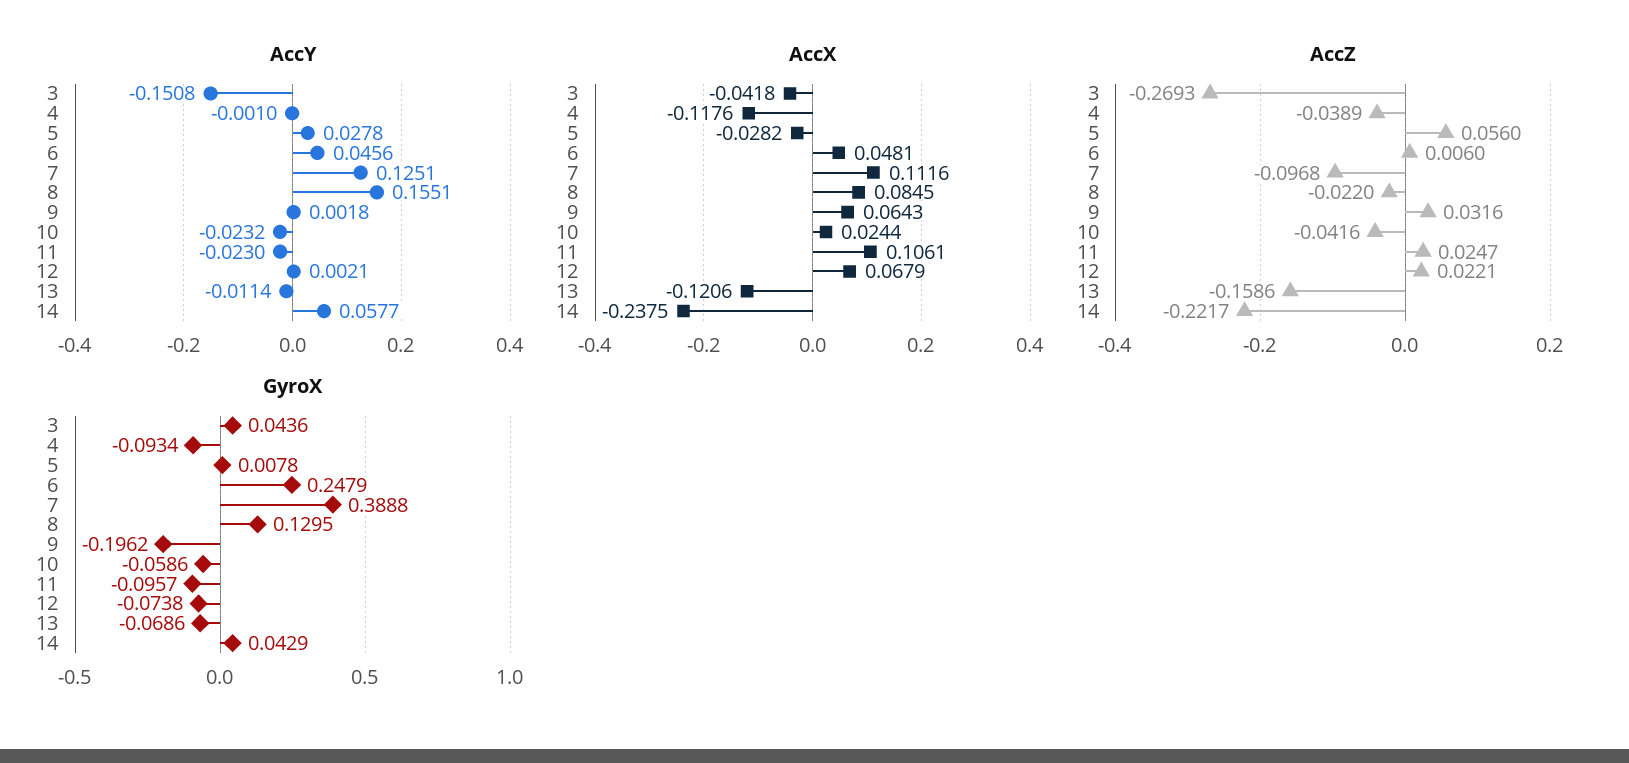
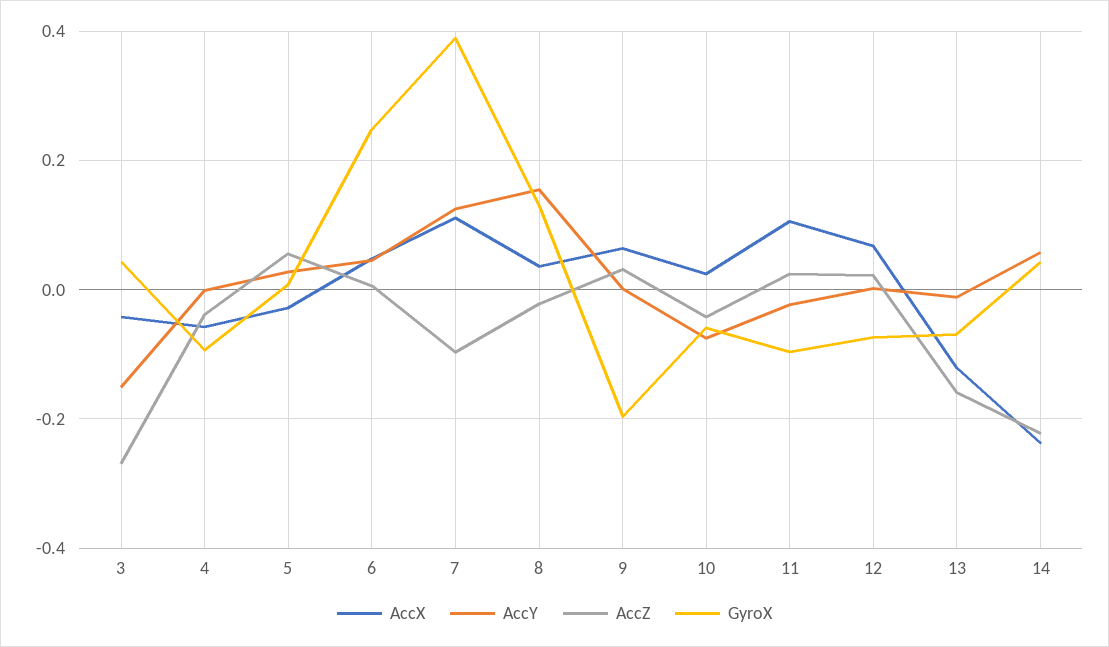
AccY, 10: -0.0232 -> -0.08
AccX, 4: -0.1176 -> -0.06
AccX, 8: 0.0845 -> 0.04

